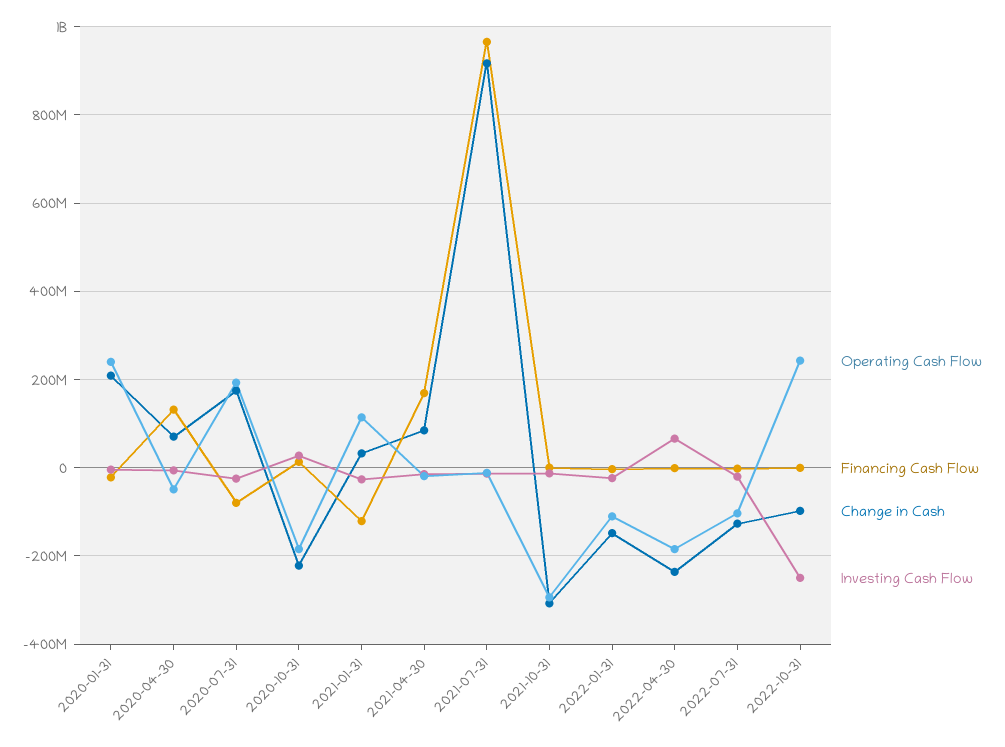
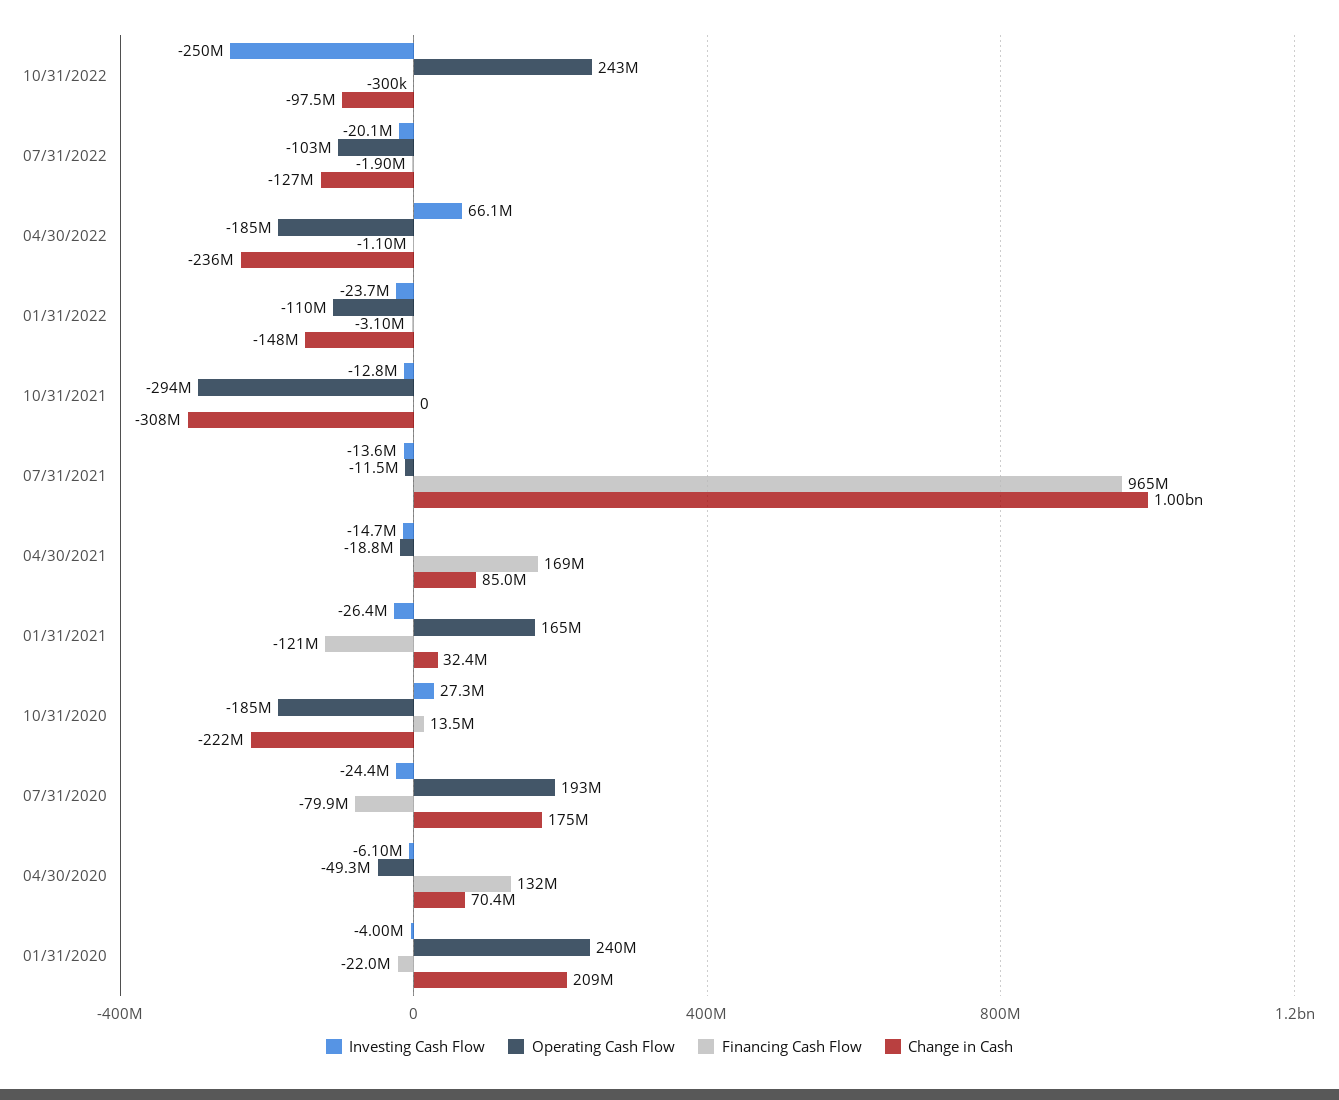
Operating Cash Flow, 2021-01-31: 120000000 -> 165000000
Change in Cash, 2021-07-31: 920000000 -> 1000000000

